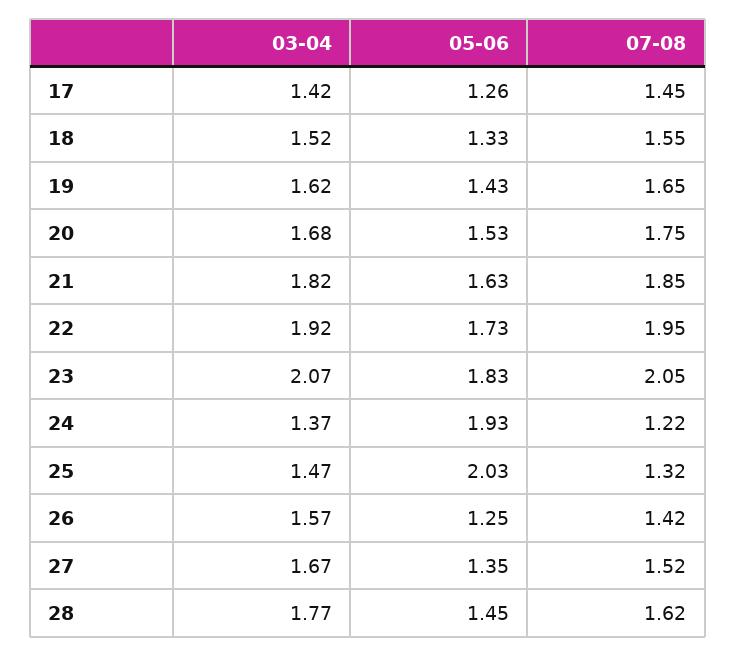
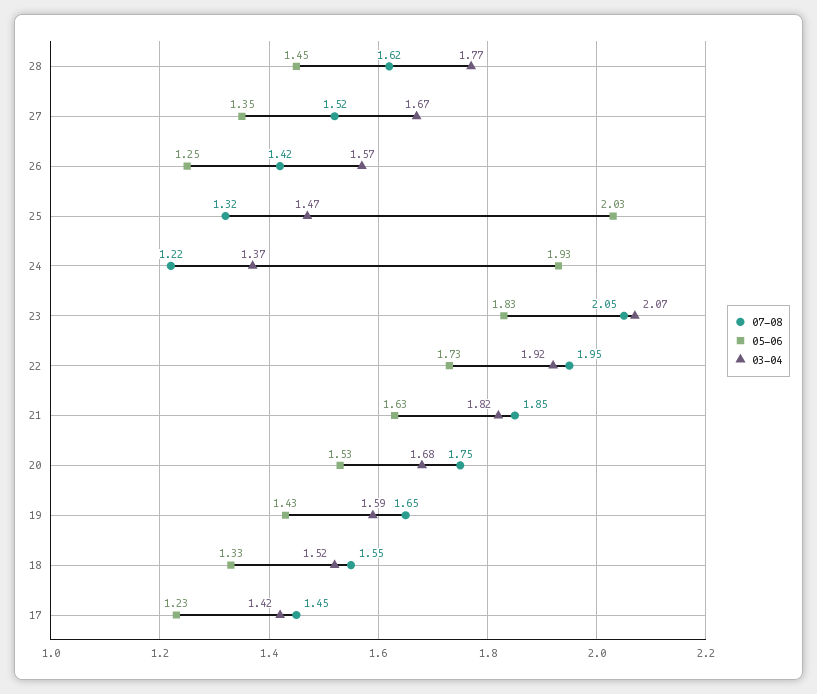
05-06, 17: 1.26 -> 1.23
03-04, 19: 1.62 -> 1.59

